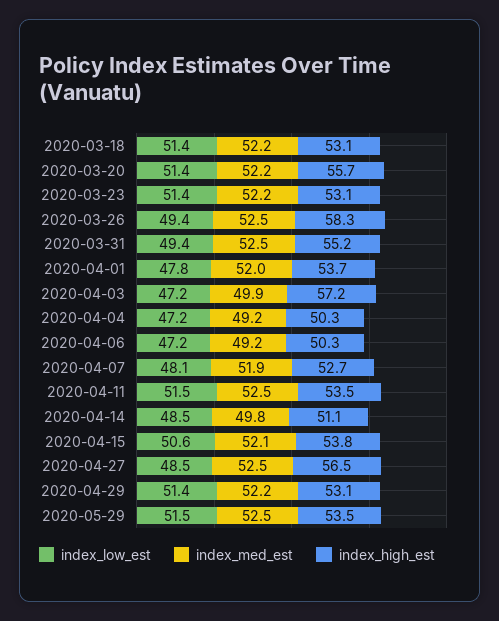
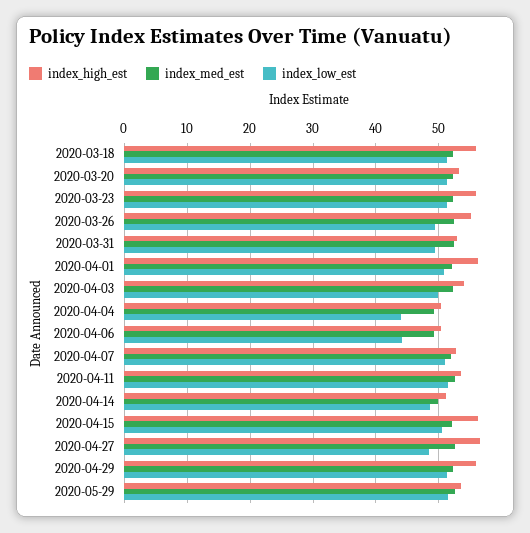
index_high_est, 2020-03-18: 53.1 -> 56
index_high_est, 2020-03-20: 55.7 -> 53
index_high_est, 2020-03-23: 53.1 -> 56
index_high_est, 2020-03-26: 58.3 -> 55
index_high_est, 2020-03-31: 55.2 -> 53
index_low_est, 2020-04-01: 47.8 -> 51
index_high_est, 2020-04-01: 53.7 -> 56
index_low_est, 2020-04-03: 47.2 -> 50
index_med_est, 2020-04-03: 49.9 -> 52
index_high_est, 2020-04-03: 57.2 -> 54
index_low_est, 2020-04-04: 47.2 -> 44
index_low_est, 2020-04-06: 47.2 -> 44
index_low_est, 2020-04-07: 48.1 -> 51
index_high_est, 2020-04-15: 53.8 -> 56
index_high_est, 2020-04-29: 53.1 -> 56

